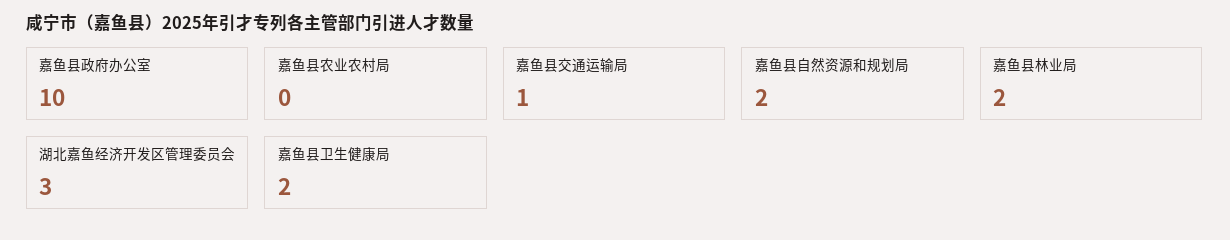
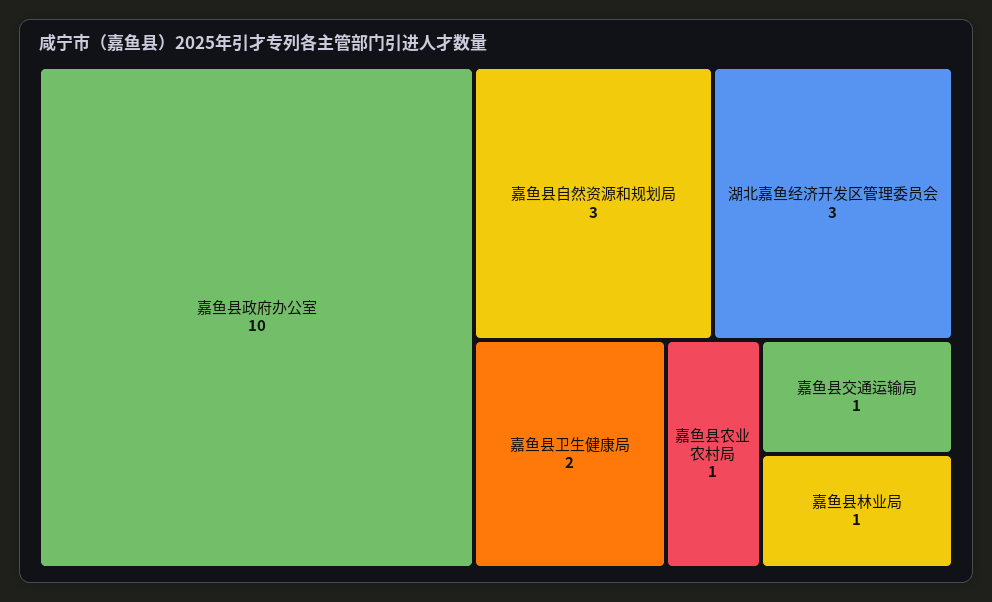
嘉鱼县农业农村局: 0 -> 1
嘉鱼县自然资源和规划局: 2 -> 3
嘉鱼县林业局: 2 -> 1

